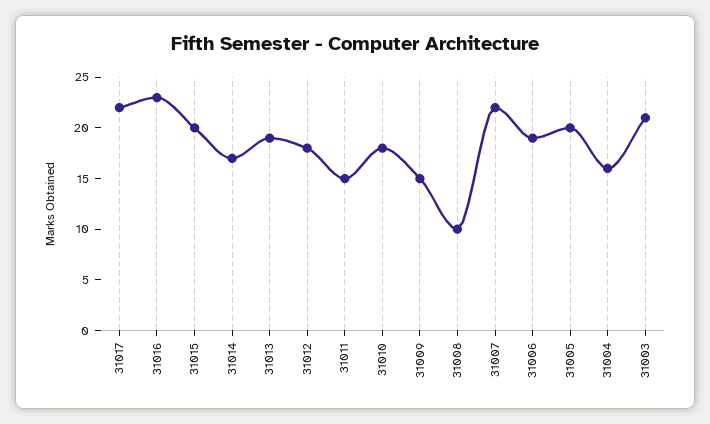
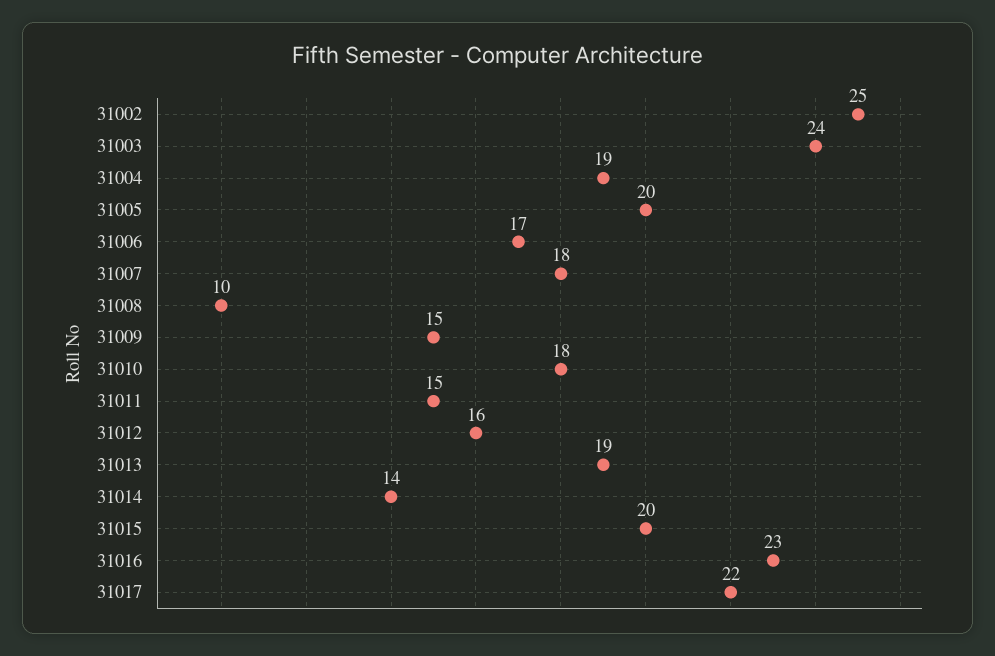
31014: 17 -> 14
31012: 18 -> 16
31007: 22 -> 18
31006: 19 -> 17
31004: 16 -> 19
31003: 21 -> 24
31002: none -> 25

